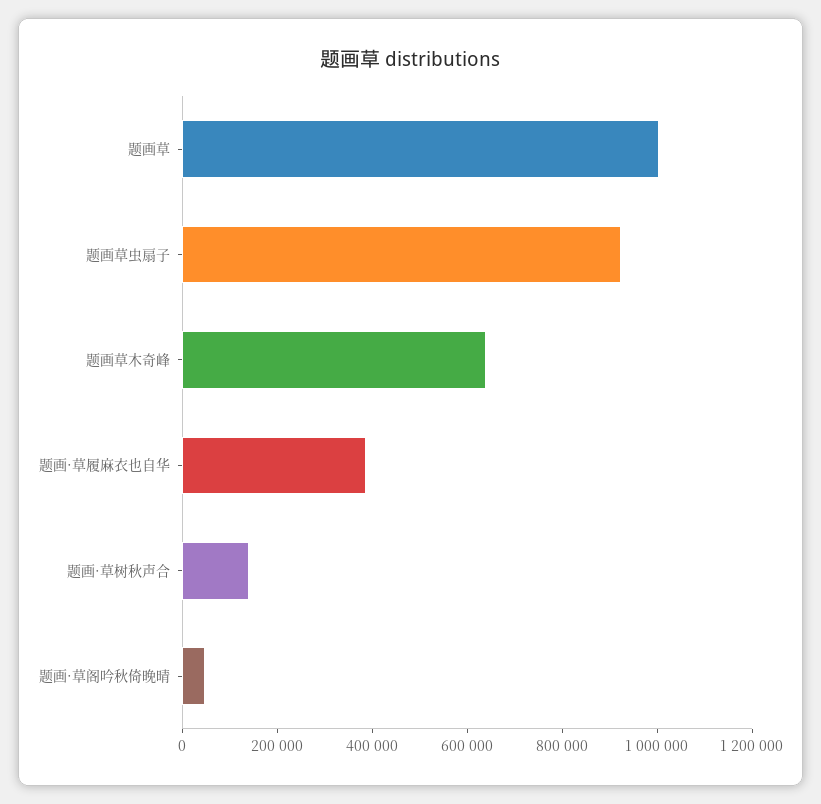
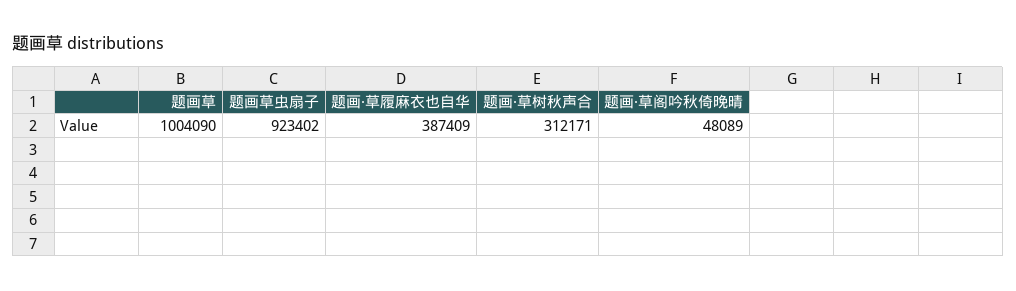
题画草木奇峰: 650000 -> none
题画·草树秋声合: 150000 -> 312171

